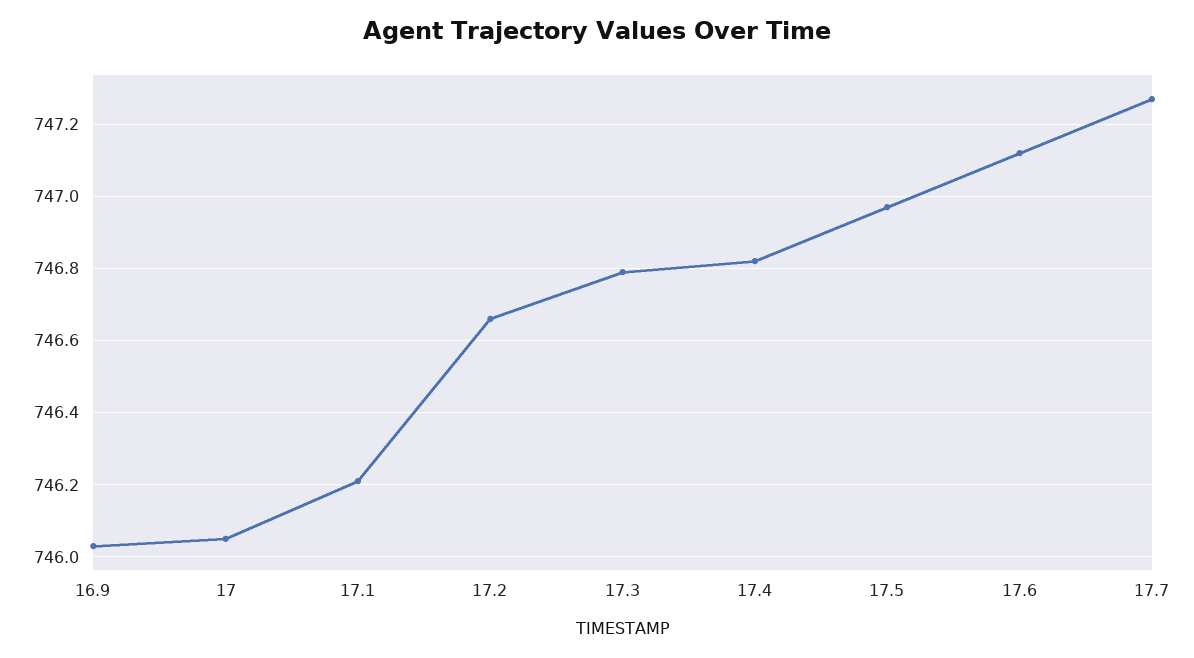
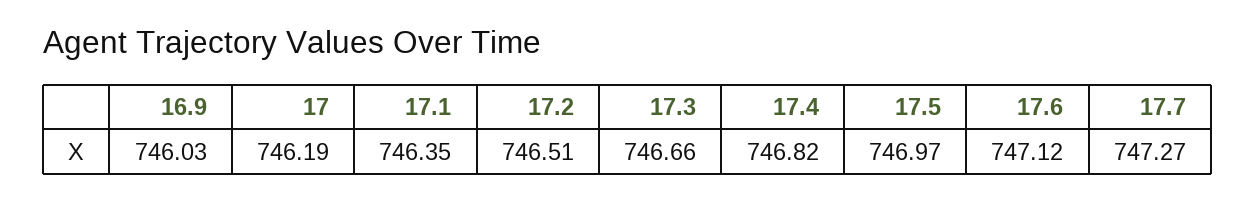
17: 746.05 -> 746.19
17.1: 746.2 -> 746.35
17.2: 746.65 -> 746.51
17.3: 746.8 -> 746.66

